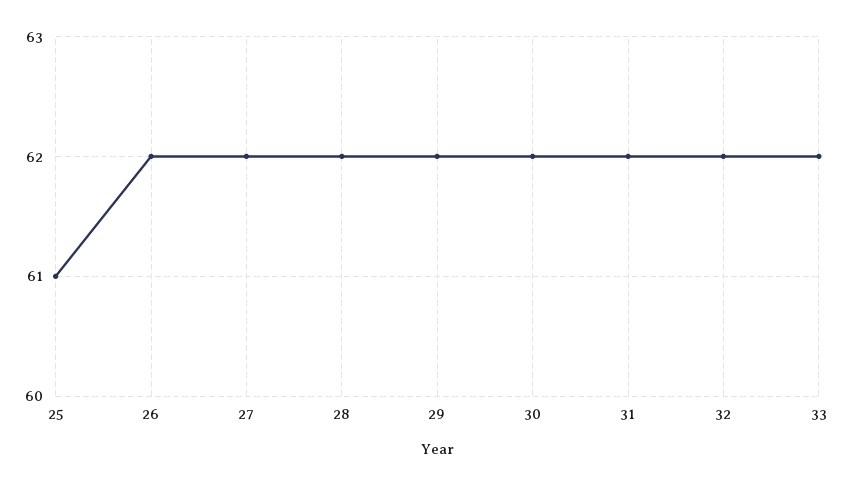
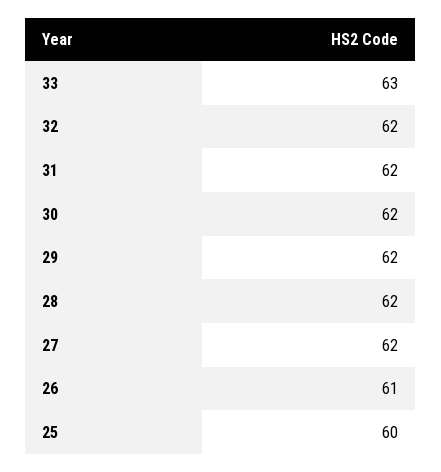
25: 61 -> 60
26: 62 -> 61
33: 62 -> 63

